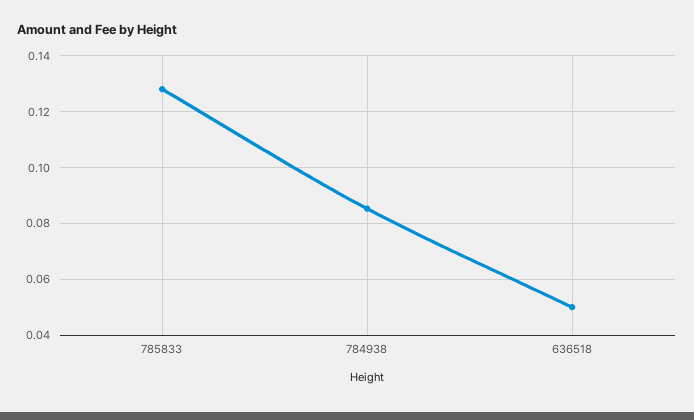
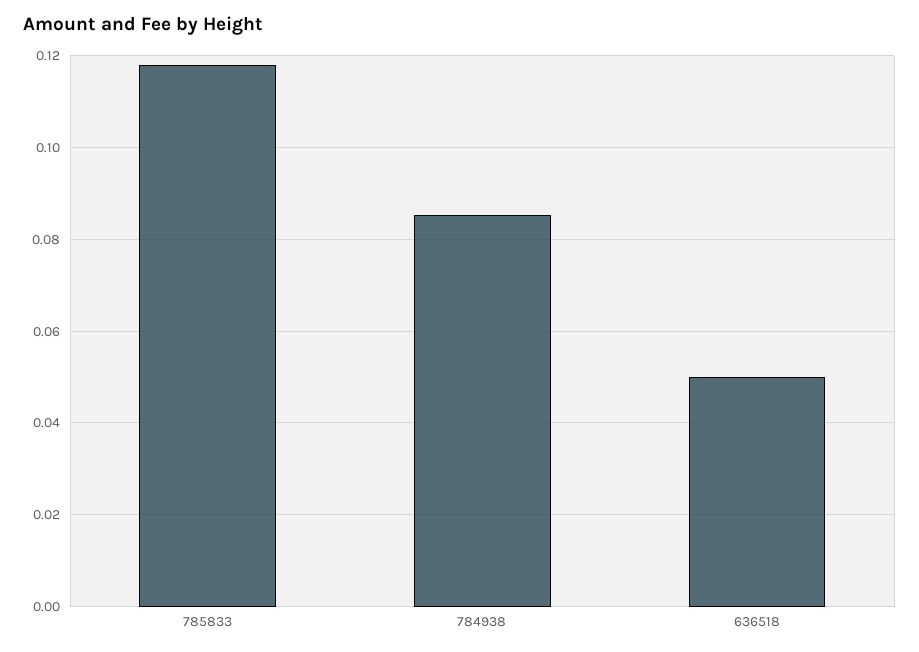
785833: 0.1275 -> 0.118

